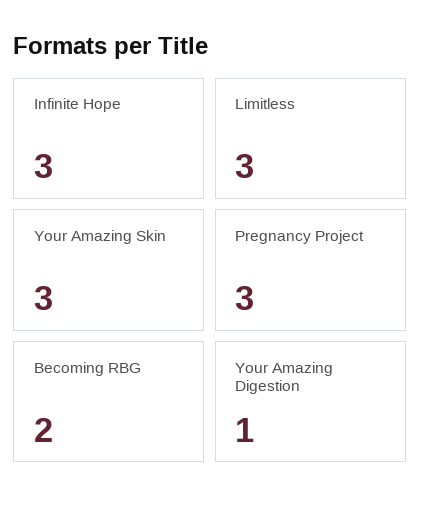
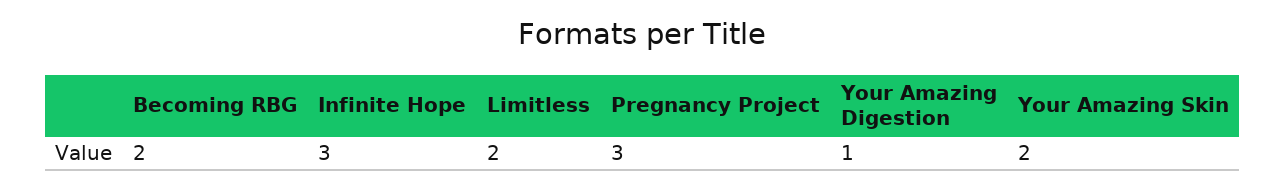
Limitless: 3 -> 2
Your Amazing Skin: 3 -> 2

